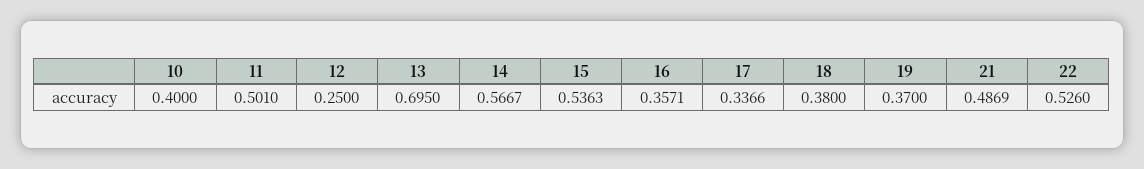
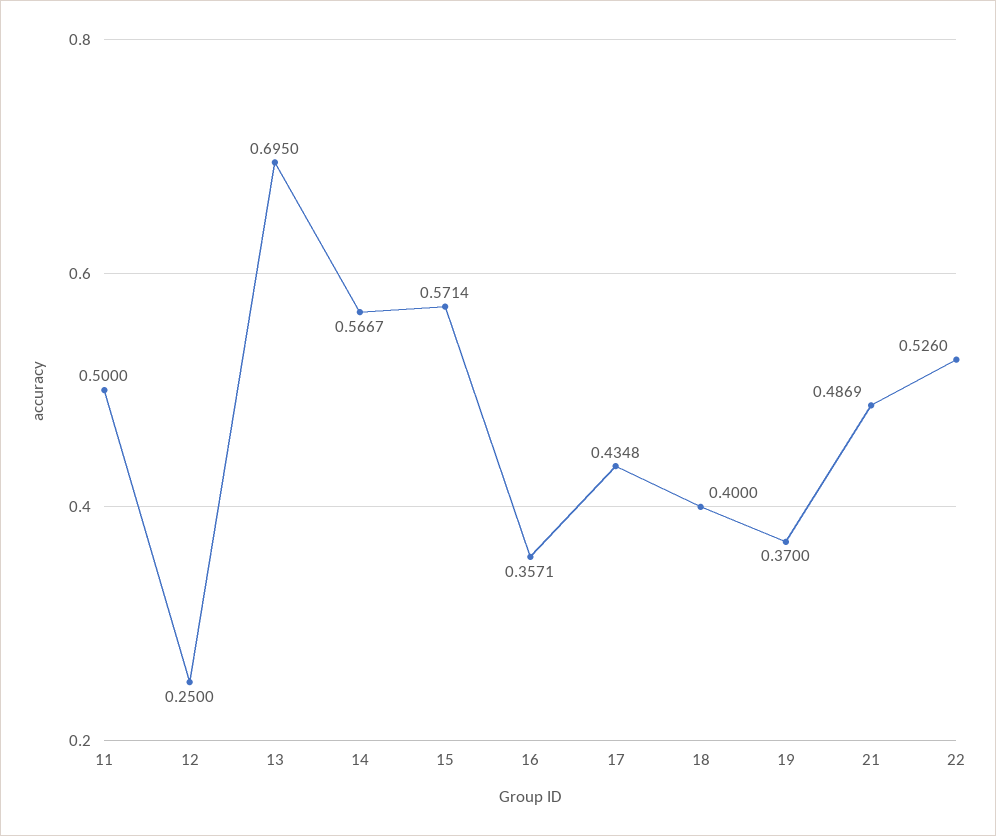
10: 0.4 -> none
11: 0.501 -> 0.5
15: 0.5363 -> 0.5714
17: 0.3366 -> 0.4348
18: 0.38 -> 0.4

